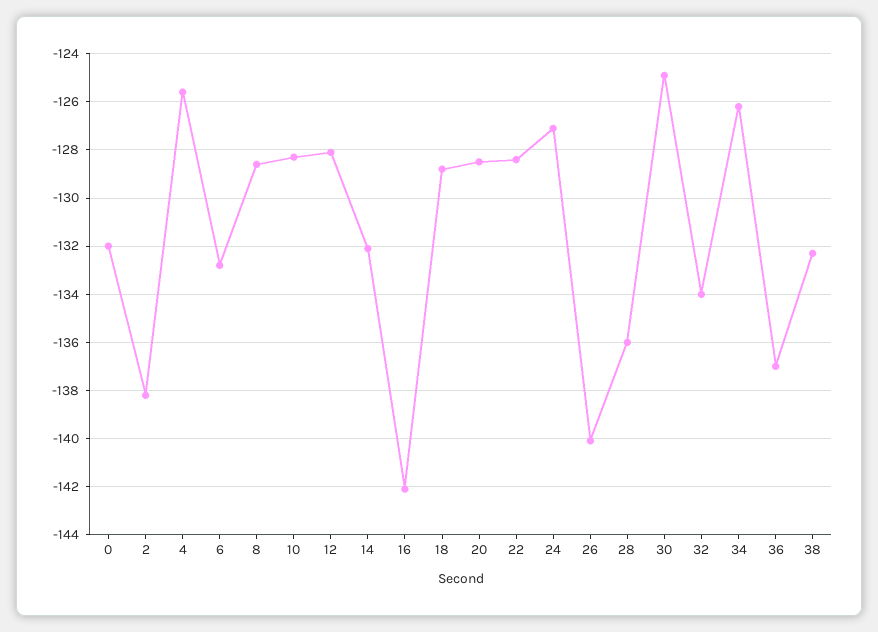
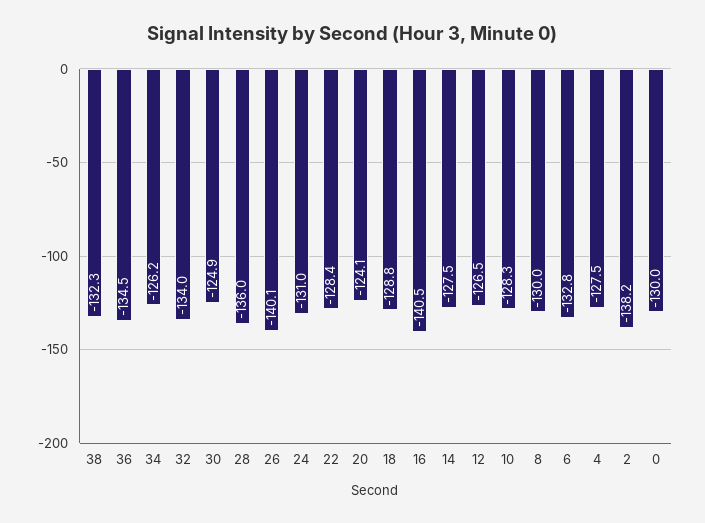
0: -132 -> -130
4: -125.5 -> -127.5
8: -128.5 -> -130
12: -128 -> -126.5
14: -132 -> -127.5
16: -142 -> -140.5
20: -128.5 -> -124.1
24: -127 -> -131
36: -137 -> -134.5

